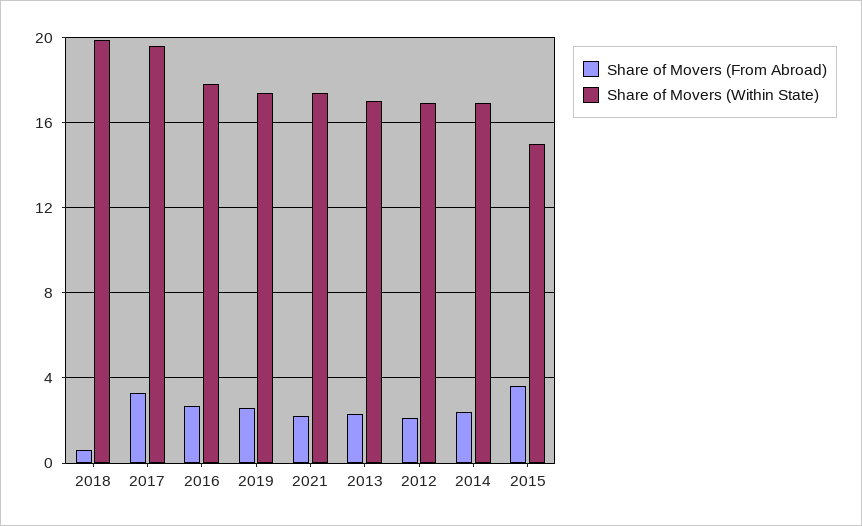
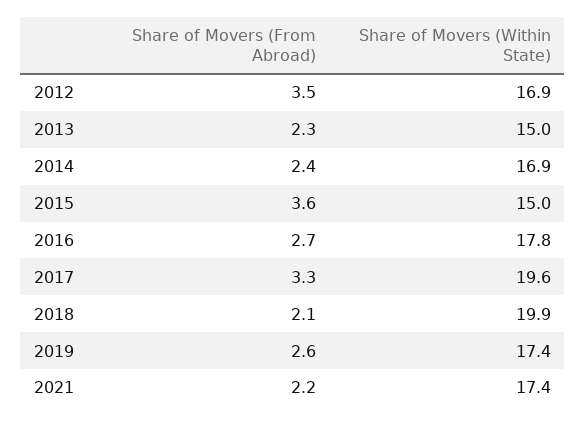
Share of Movers (From Abroad), 2018: 0.5 -> 2.1
Share of Movers (Within State), 2013: 17 -> 15
Share of Movers (From Abroad), 2012: 2 -> 3.5

